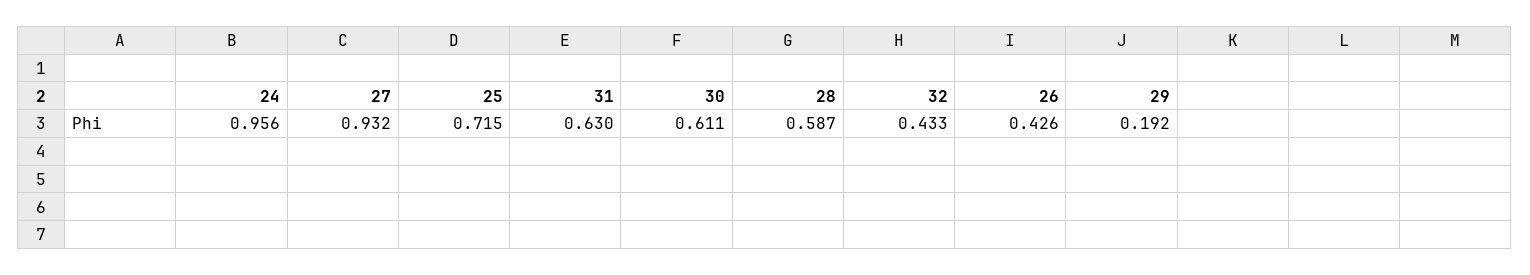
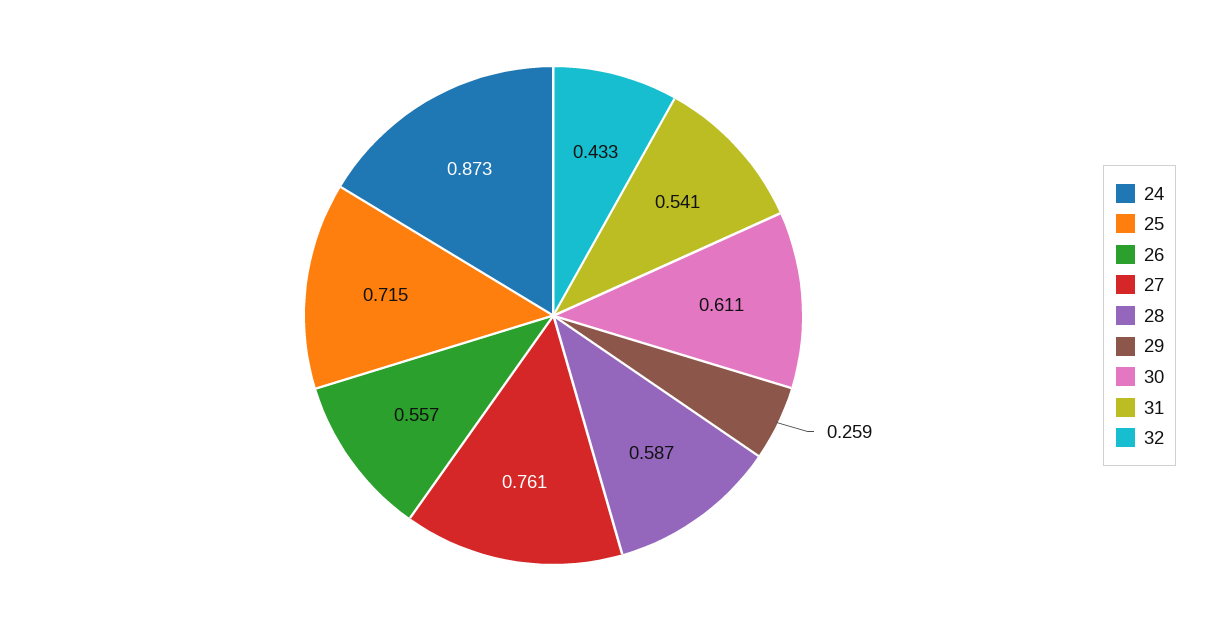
24: 0.956 -> 0.873
27: 0.932 -> 0.761
31: 0.63 -> 0.541
26: 0.426 -> 0.557
29: 0.192 -> 0.259

